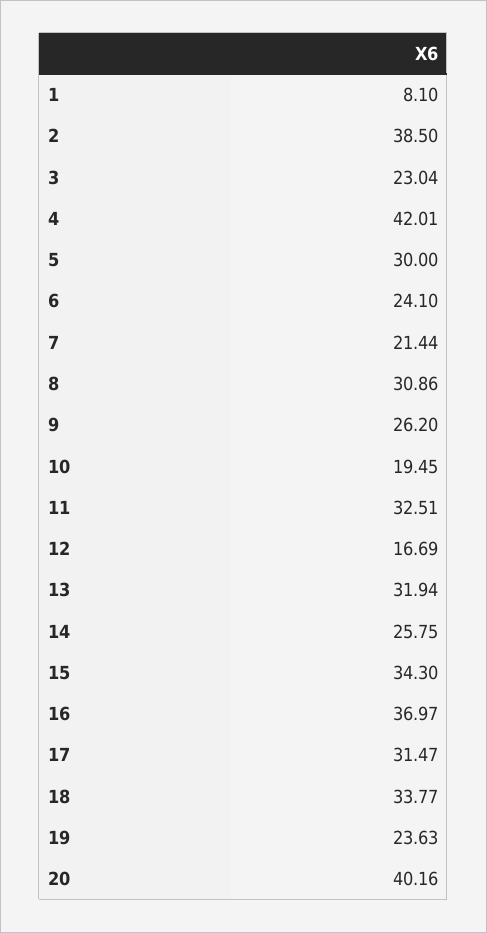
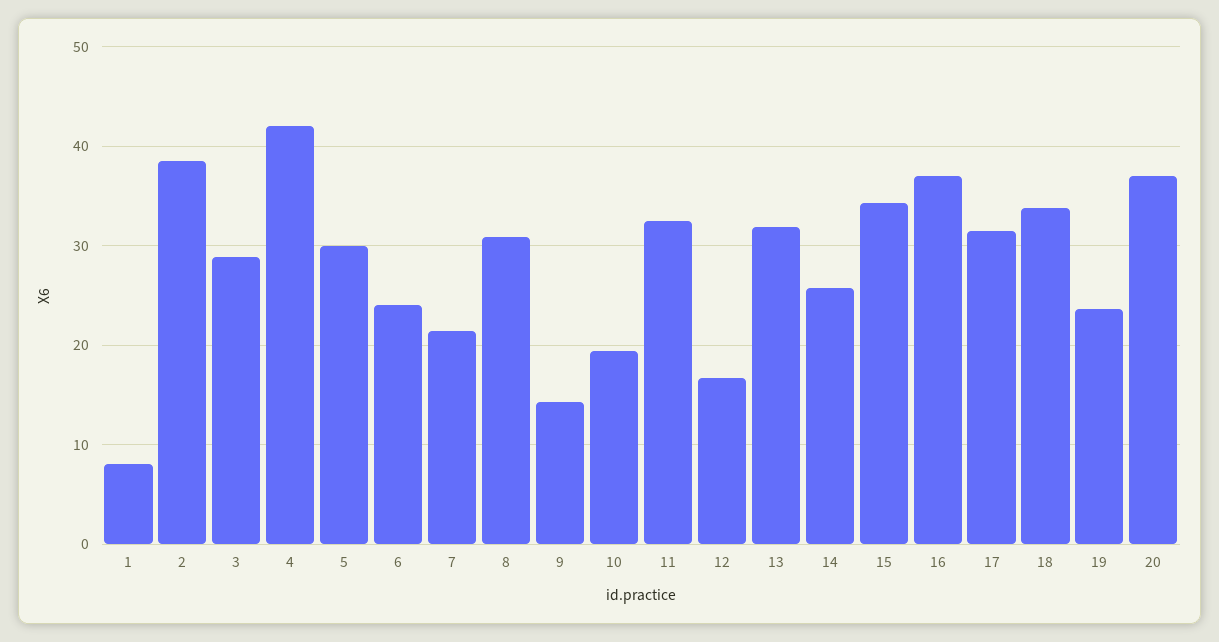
3: 23.04 -> 29
9: 26.2 -> 14
20: 40.16 -> 37

